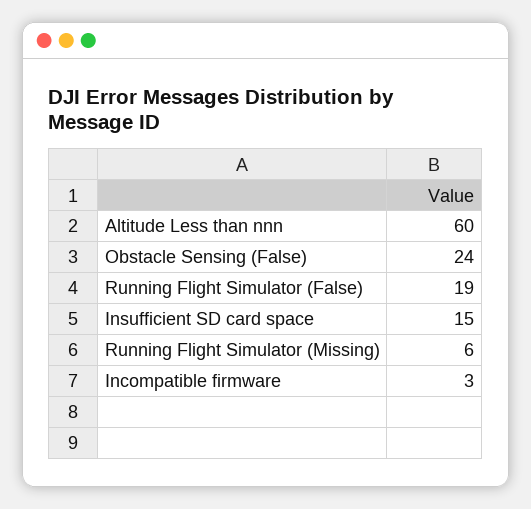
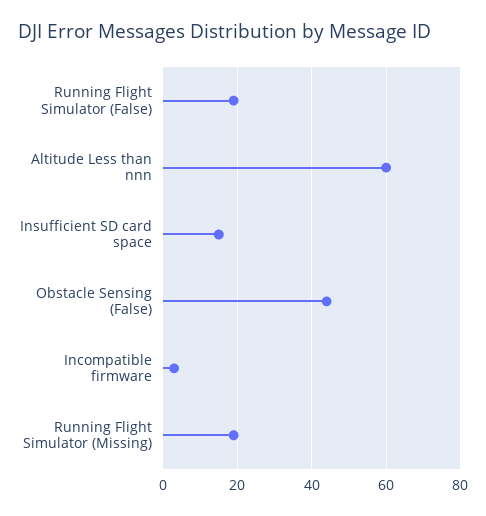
Obstacle Sensing (False): 24 -> 45
Running Flight Simulator (Missing): 6 -> 20

